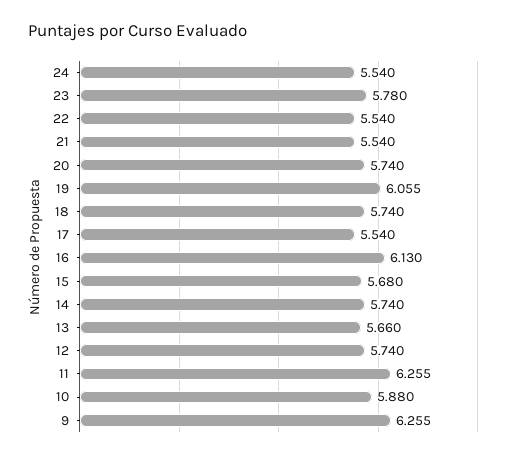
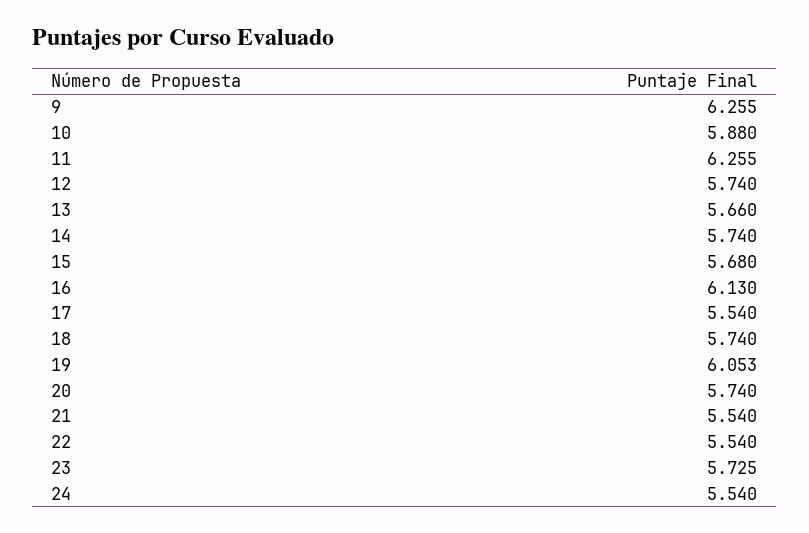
23: 5.78 -> 5.725
19: 6.055 -> 6.053

